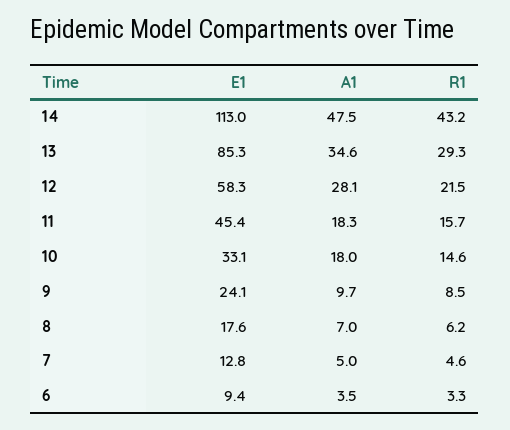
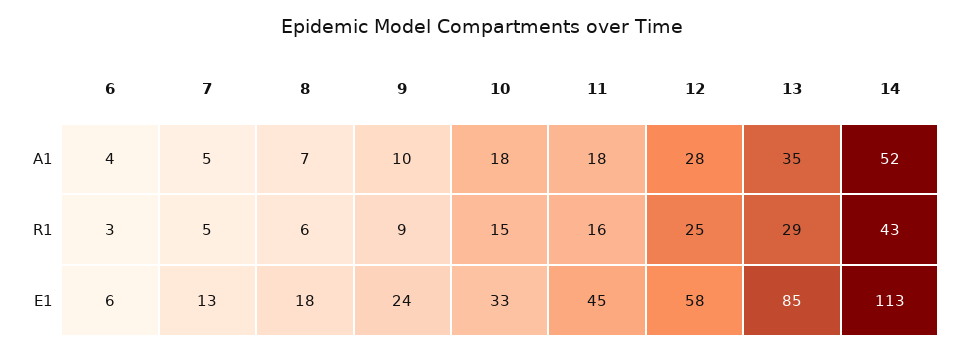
A1, 14: 47.5 -> 52
R1, 12: 21.5 -> 25
E1, 6: 9.4 -> 6

